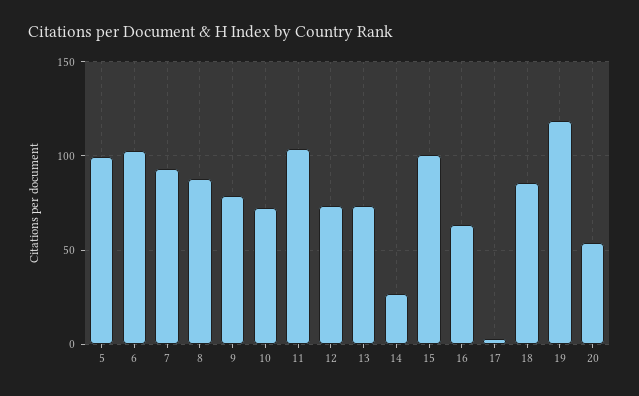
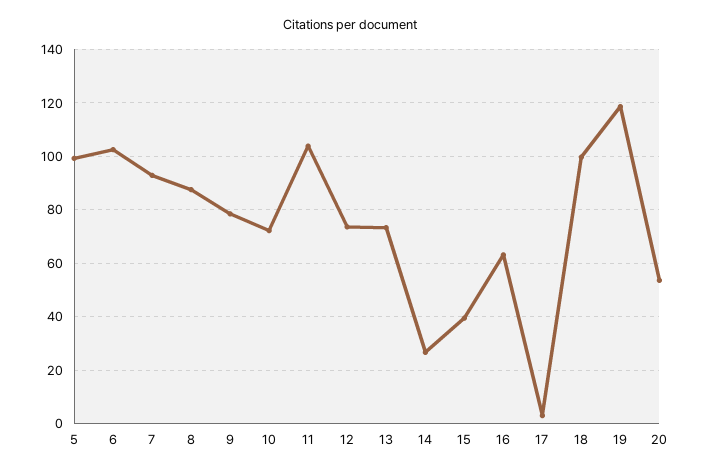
15: 100 -> 40
18: 85 -> 100

